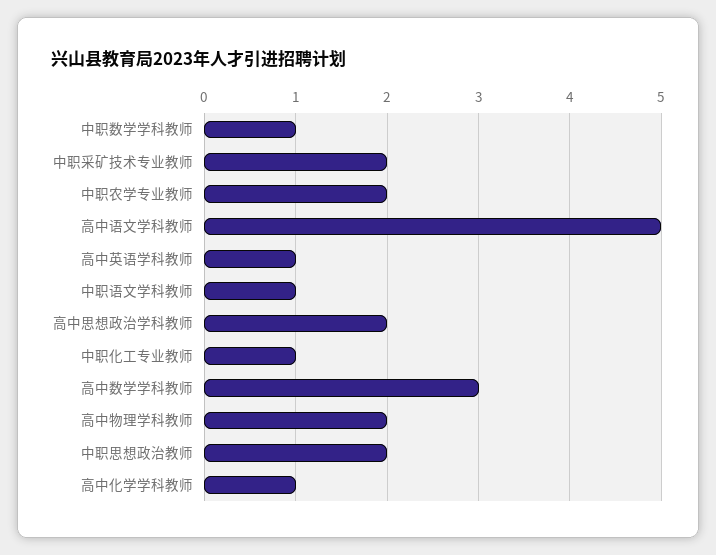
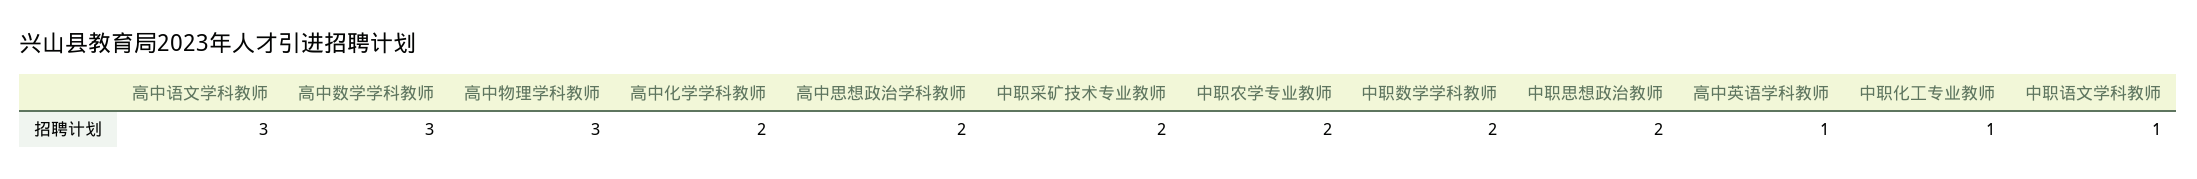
中职数学学科教师: 1 -> 2
高中语文学科教师: 5 -> 3
高中物理学科教师: 2 -> 3
高中化学学科教师: 1 -> 2

